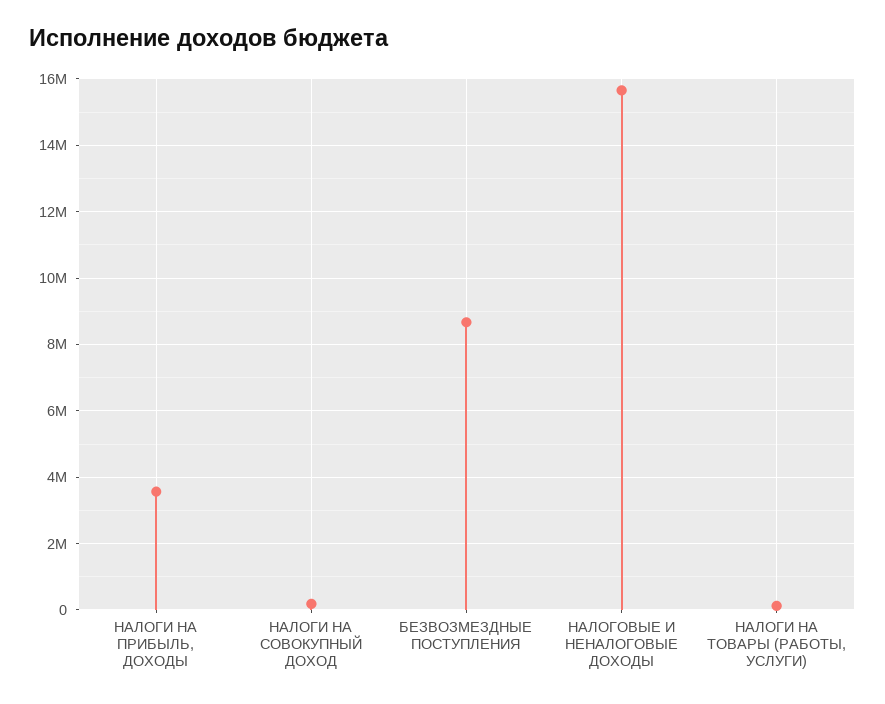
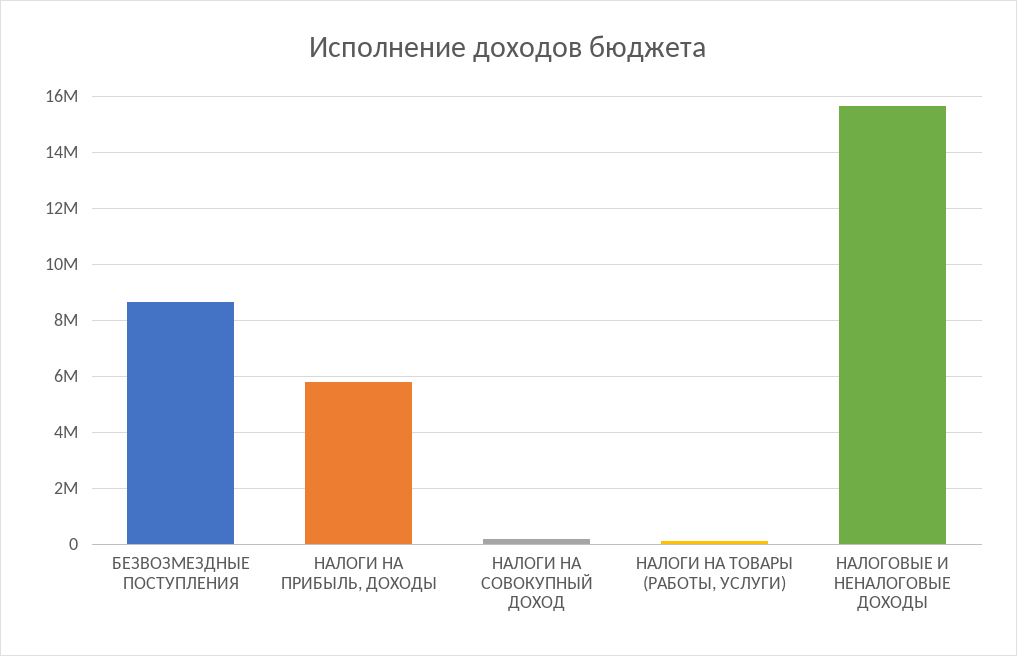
НАЛОГИ НА ПРИБЫЛЬ, ДОХОДЫ: 3600000 -> 5750000

